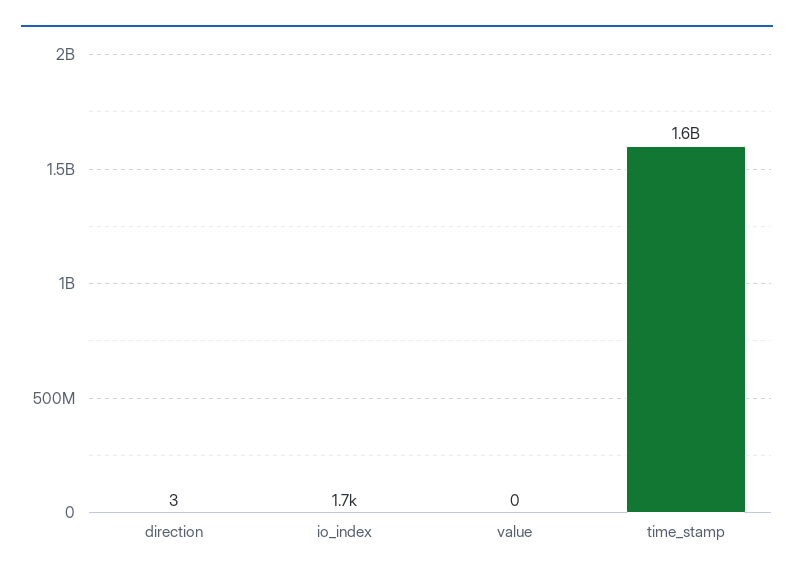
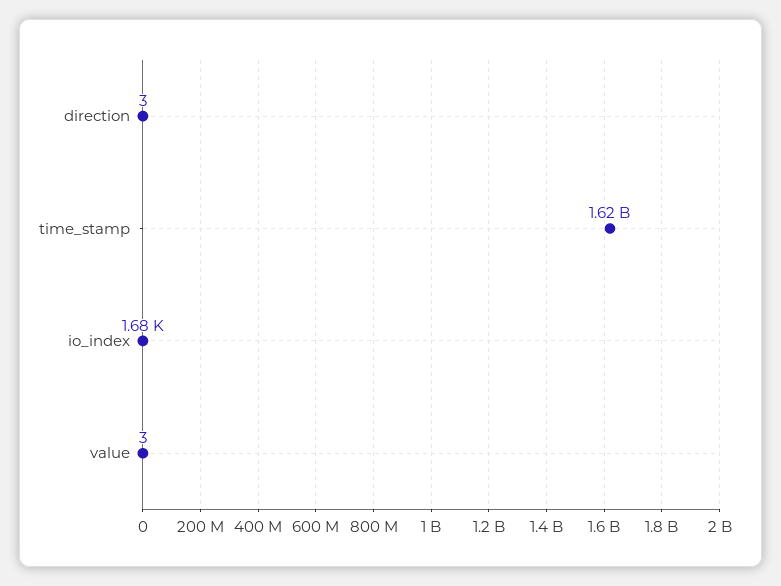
value: 0 -> 3

